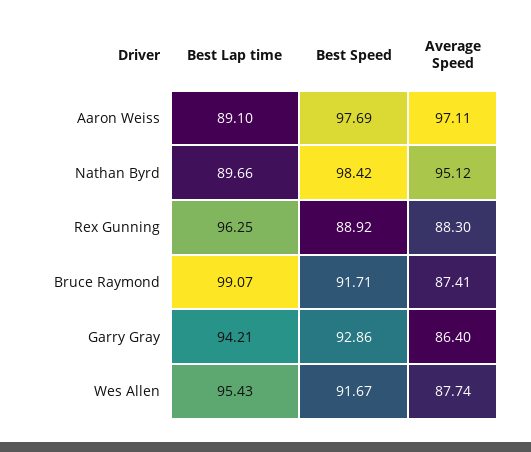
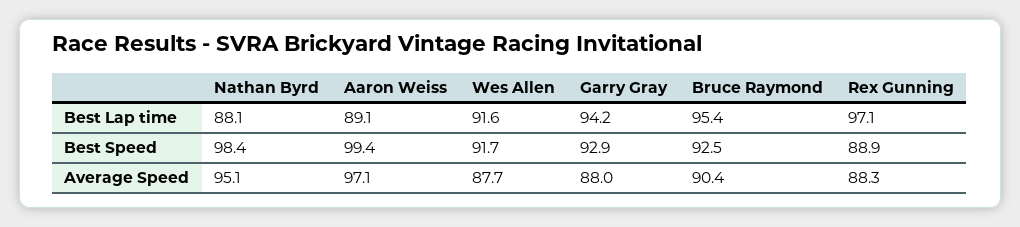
Best Speed, Aaron Weiss: 97.69 -> 99.4
Best Lap time, Nathan Byrd: 89.66 -> 88.1
Best Lap time, Rex Gunning: 96.25 -> 97.1
Best Lap time, Bruce Raymond: 99.07 -> 95.4
Best Speed, Bruce Raymond: 91.71 -> 92.5
Average Speed, Bruce Raymond: 87.41 -> 90.4
Average Speed, Garry Gray: 86.4 -> 88
Best Lap time, Wes Allen: 95.43 -> 91.6

